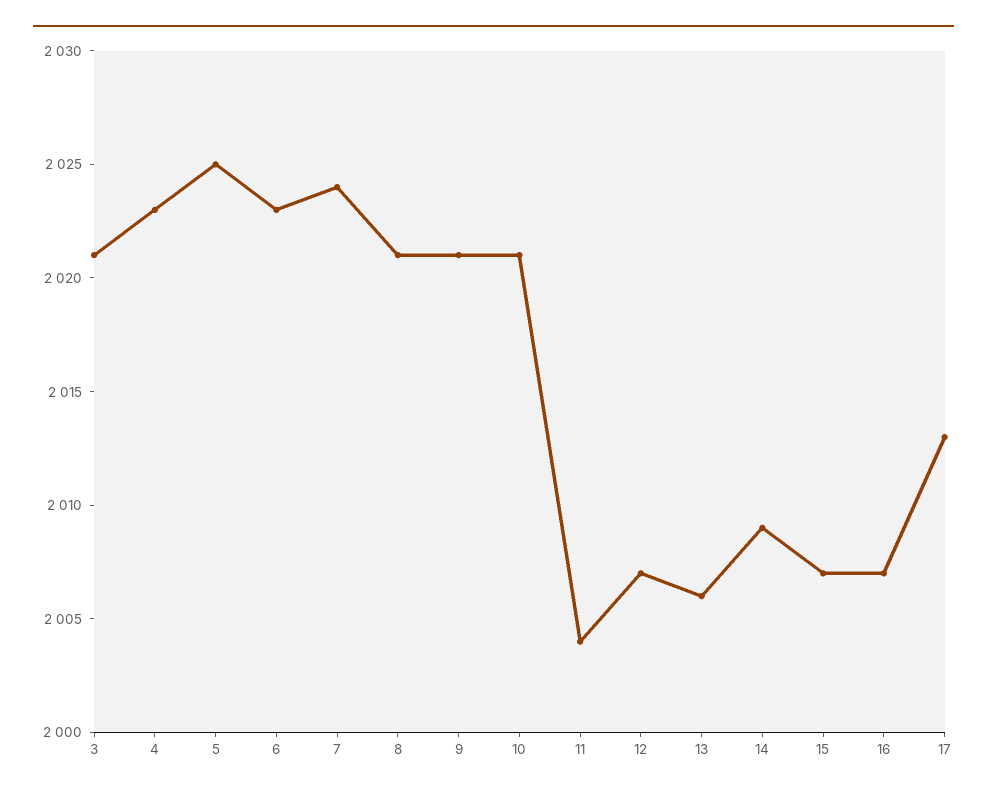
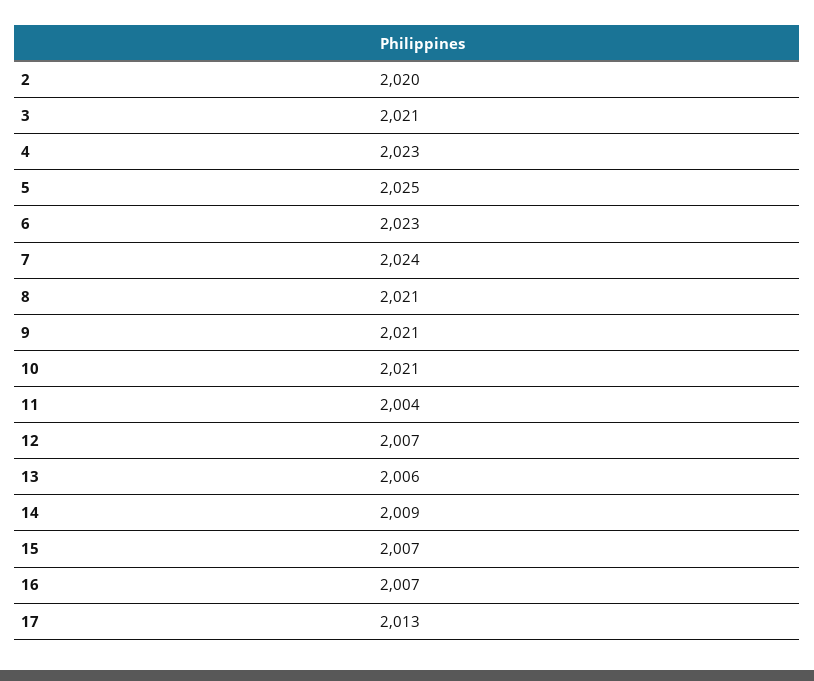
2: none -> 2020

